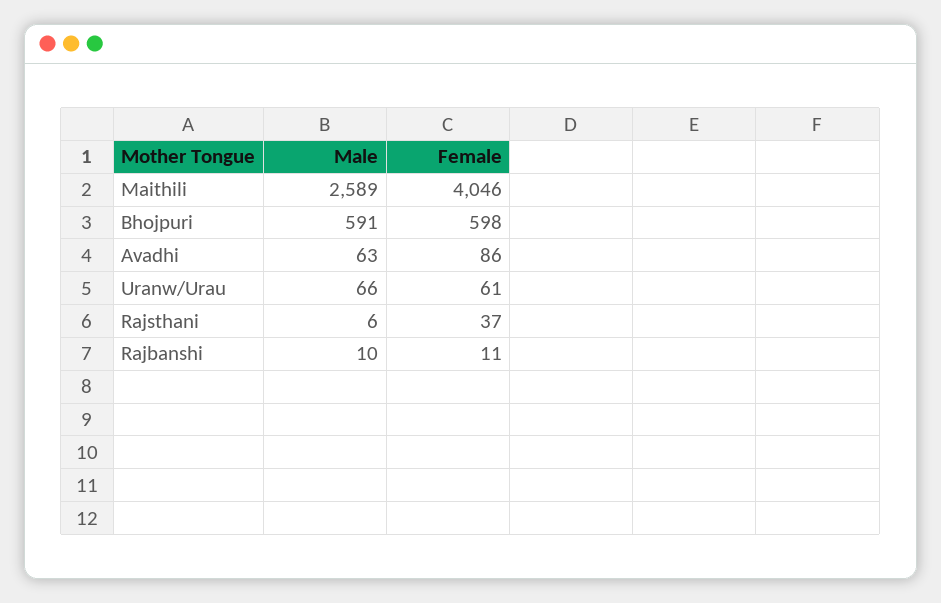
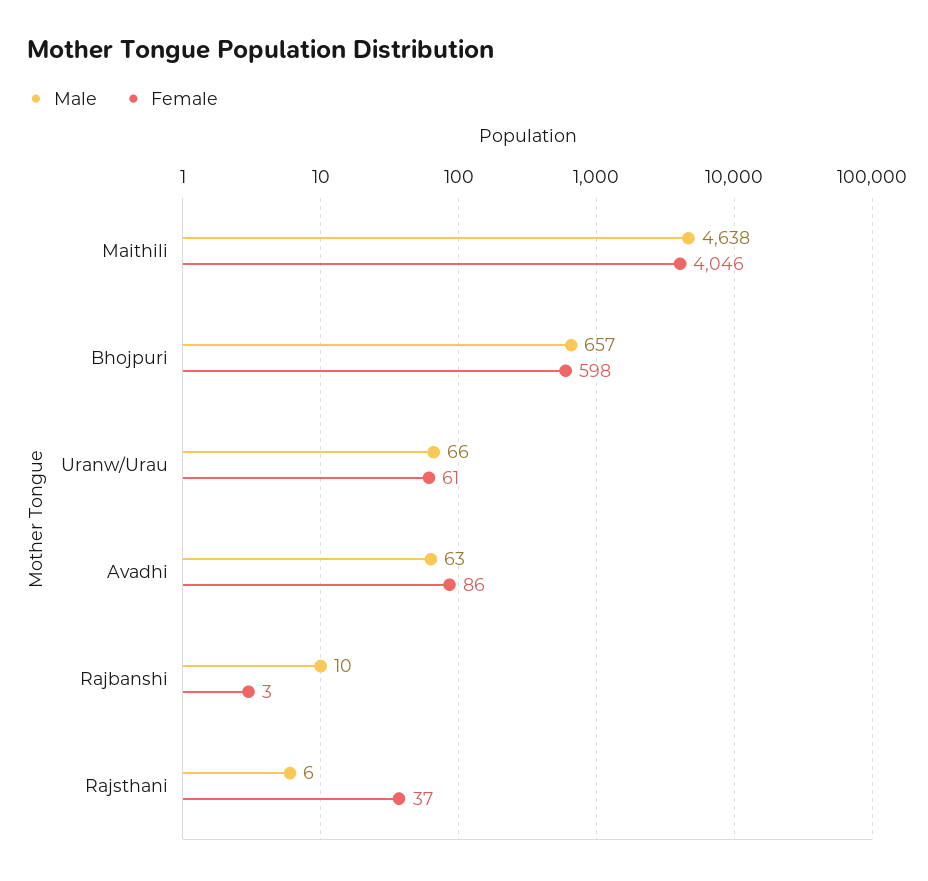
Male, Maithili: 2589 -> 4638
Male, Bhojpuri: 591 -> 657
Female, Rajbanshi: 11 -> 3

